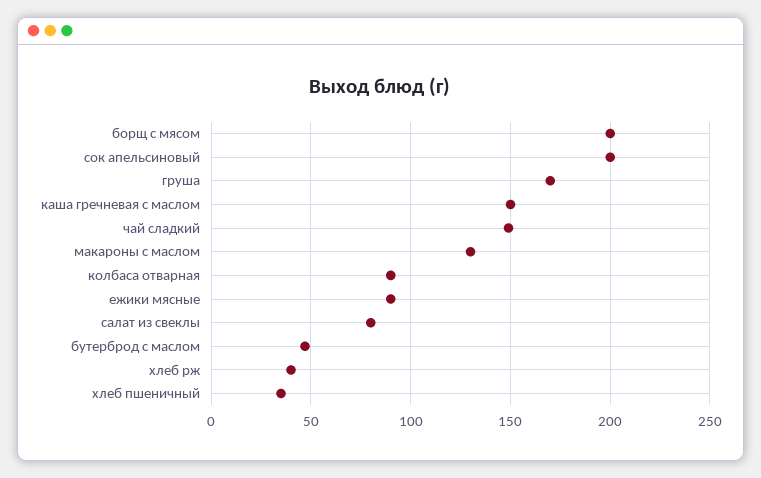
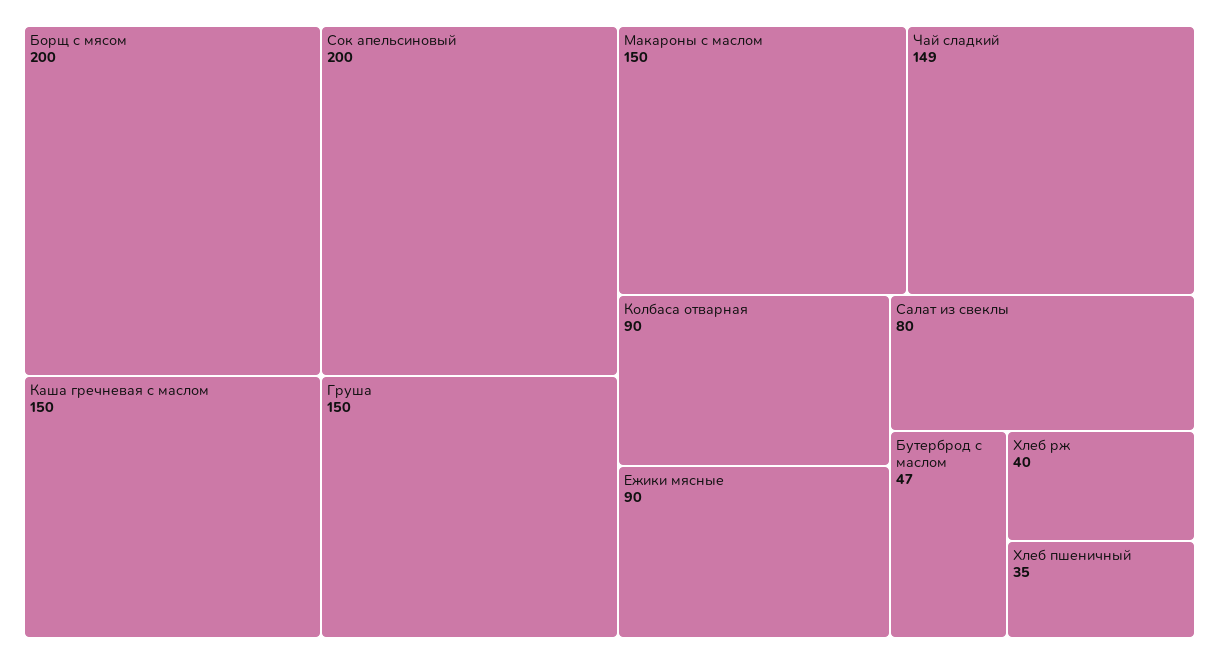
груша: 170 -> 150
макароны с маслом: 130 -> 150

